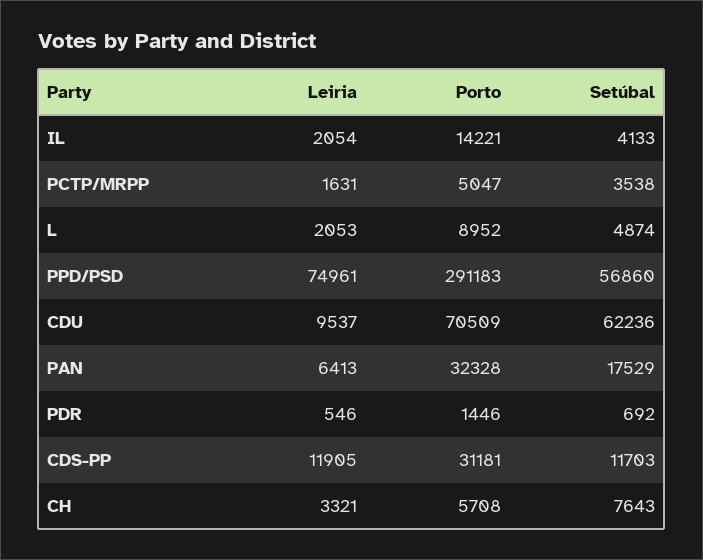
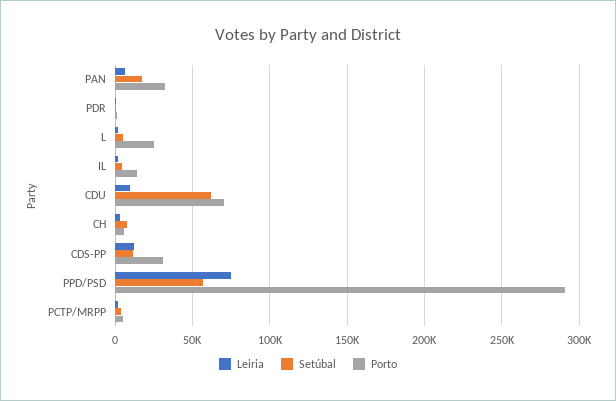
Porto, L: 8952 -> 25000

